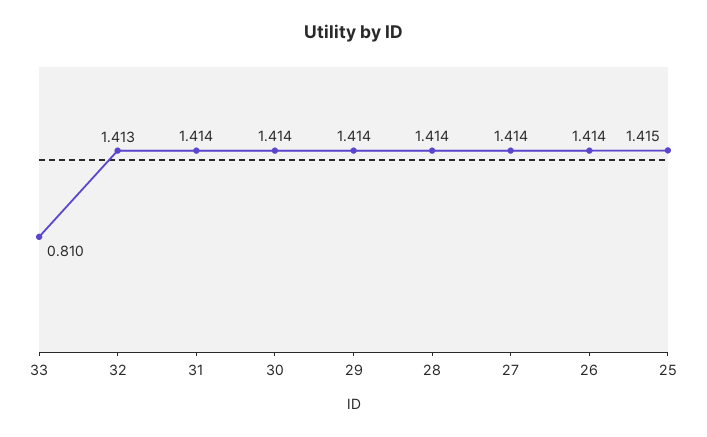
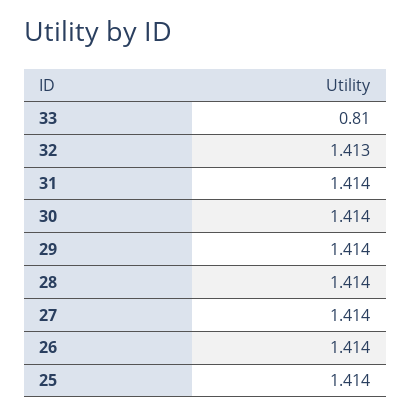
25: 1.415 -> 1.414

